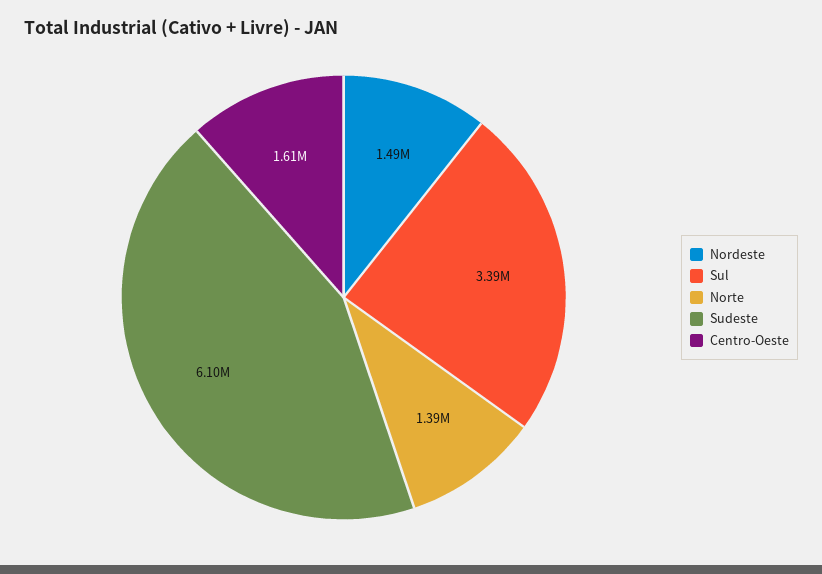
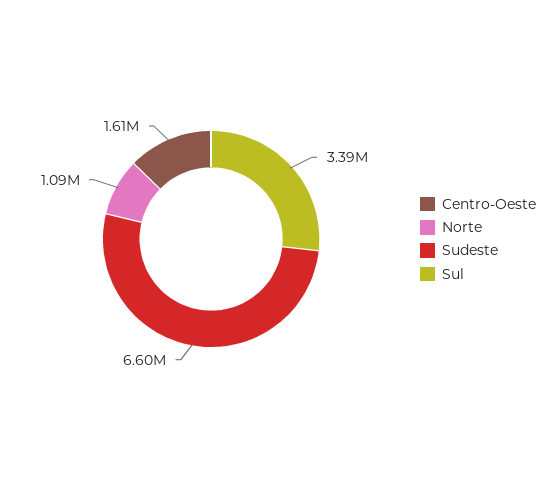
Nordeste: 1490000 -> none
Norte: 1390000 -> 1090000
Sudeste: 6100000 -> 6600000

